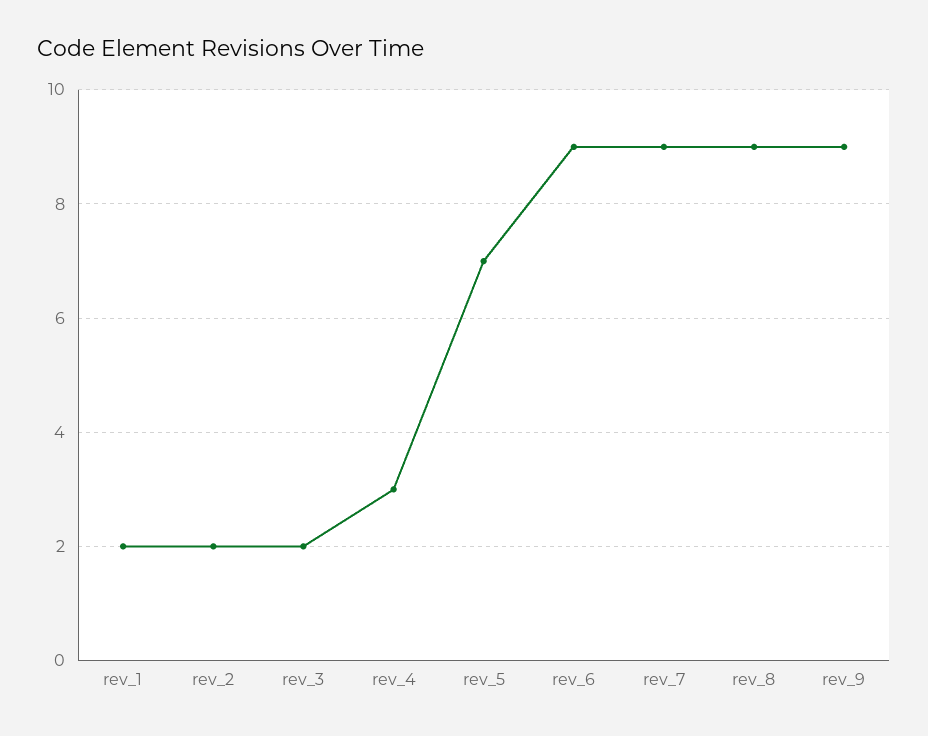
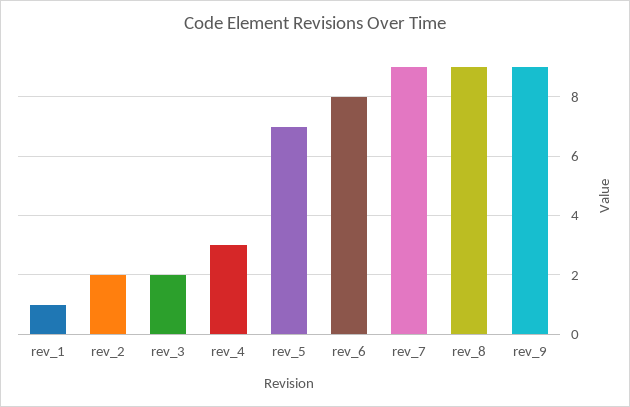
rev_1: 2 -> 1
rev_6: 9 -> 8

